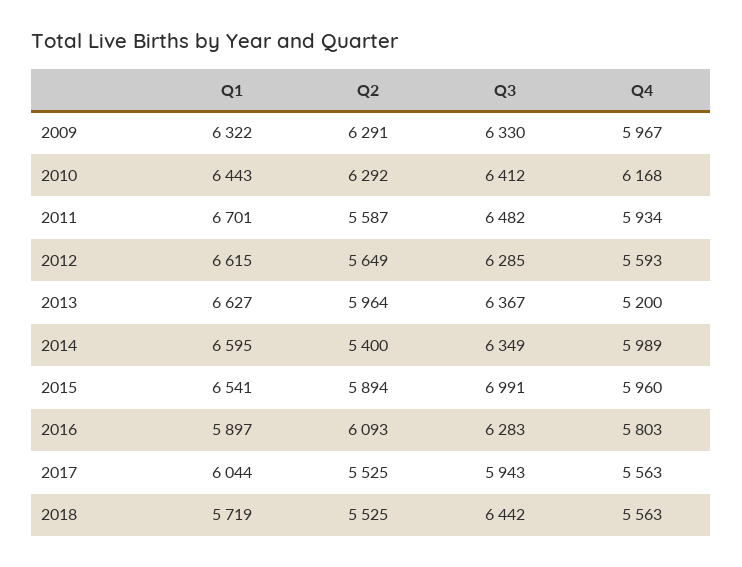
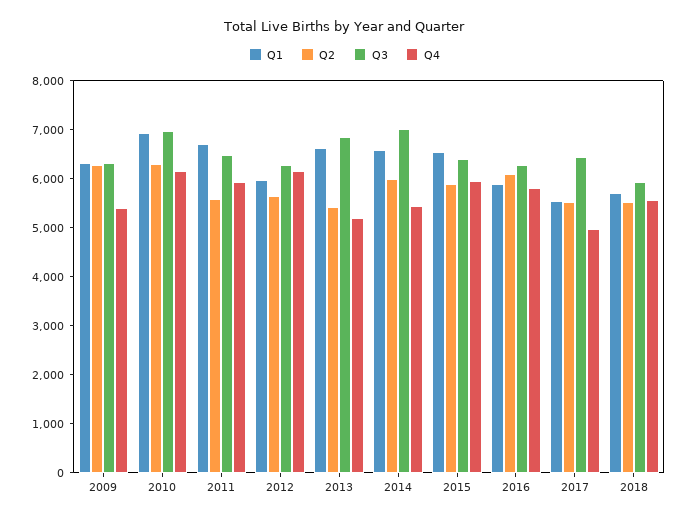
Q4, 2009: 5967 -> 5400
Q1, 2010: 6443 -> 7000
Q3, 2010: 6412 -> 7000
Q1, 2012: 6615 -> 6000
Q4, 2012: 5593 -> 6200
Q2, 2013: 5964 -> 5400
Q3, 2013: 6367 -> 6800
Q2, 2014: 5400 -> 6000
Q3, 2014: 6349 -> 7000
Q4, 2014: 5989 -> 5400
Q3, 2015: 6991 -> 6400
Q1, 2017: 6044 -> 5600
Q3, 2017: 5943 -> 6400
Q4, 2017: 5563 -> 5000
Q3, 2018: 6442 -> 6000

